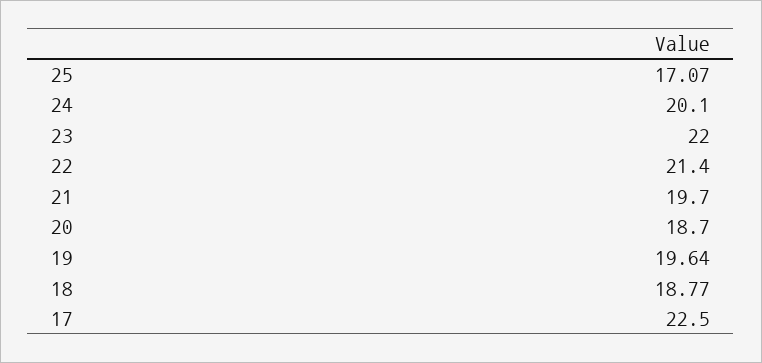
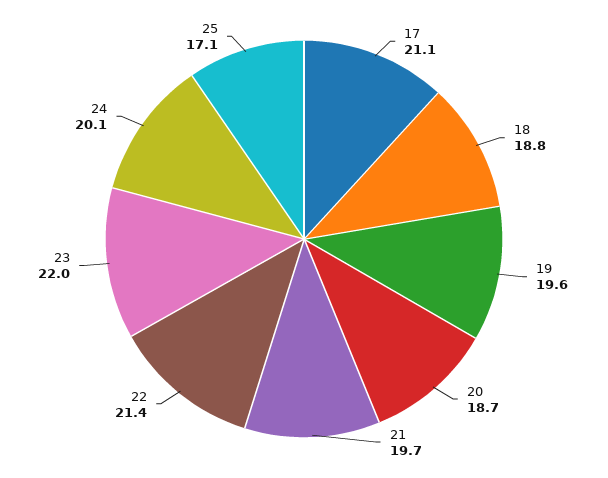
17: 22.5 -> 21.1

